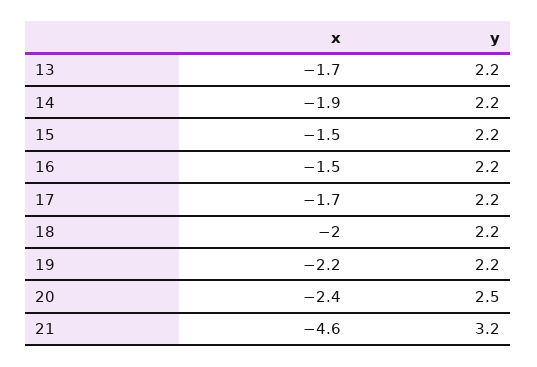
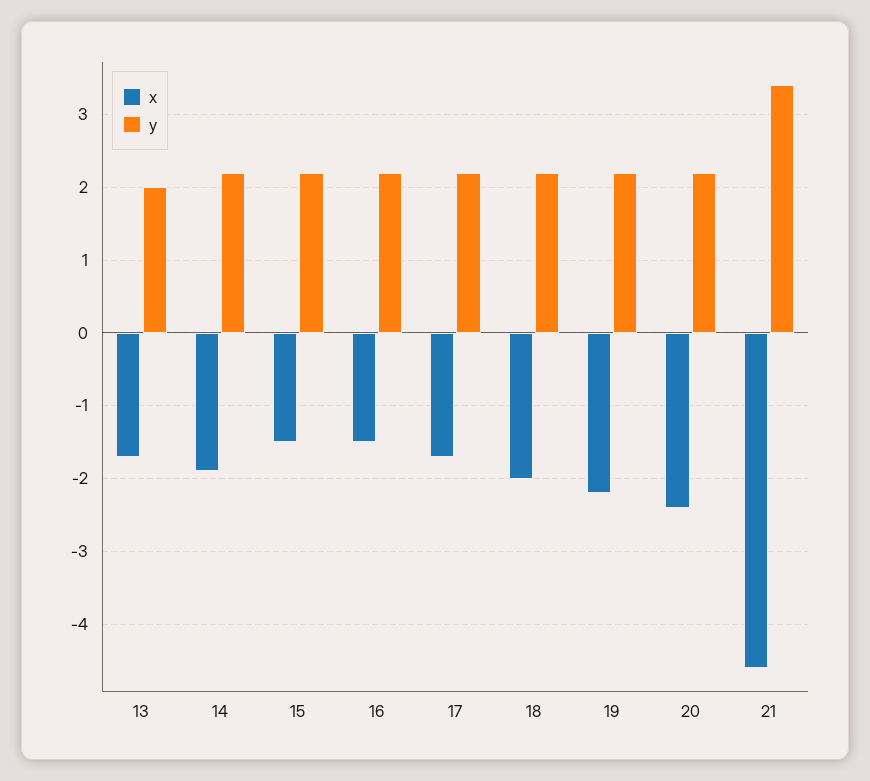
y, 13: 2.2 -> 2
y, 20: 2.5 -> 2.2
y, 21: 3.2 -> 3.4

